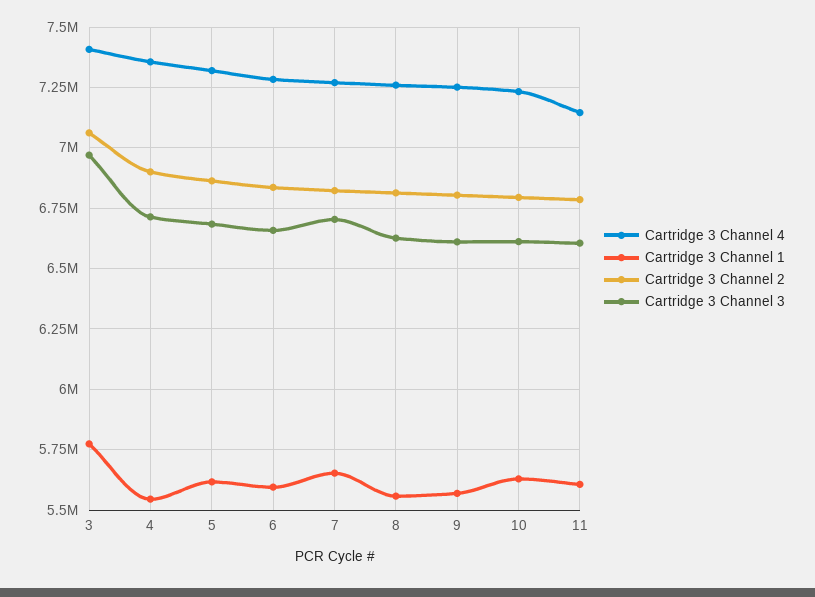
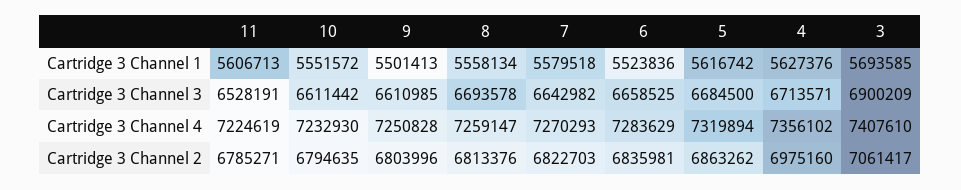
Cartridge 3 Channel 1, 3: 5775000 -> 5693585
Cartridge 3 Channel 3, 3: 6975000 -> 6900209
Cartridge 3 Channel 1, 4: 5550000 -> 5627376
Cartridge 3 Channel 2, 4: 6900000 -> 6975160
Cartridge 3 Channel 1, 6: 5600000 -> 5523836
Cartridge 3 Channel 1, 7: 5650000 -> 5579518
Cartridge 3 Channel 3, 7: 6700000 -> 6642982
Cartridge 3 Channel 3, 8: 6625000 -> 6693578
Cartridge 3 Channel 1, 9: 5575000 -> 5501413
Cartridge 3 Channel 1, 10: 5625000 -> 5551572
Cartridge 3 Channel 4, 11: 7150000 -> 7224619
Cartridge 3 Channel 3, 11: 6600000 -> 6528191

